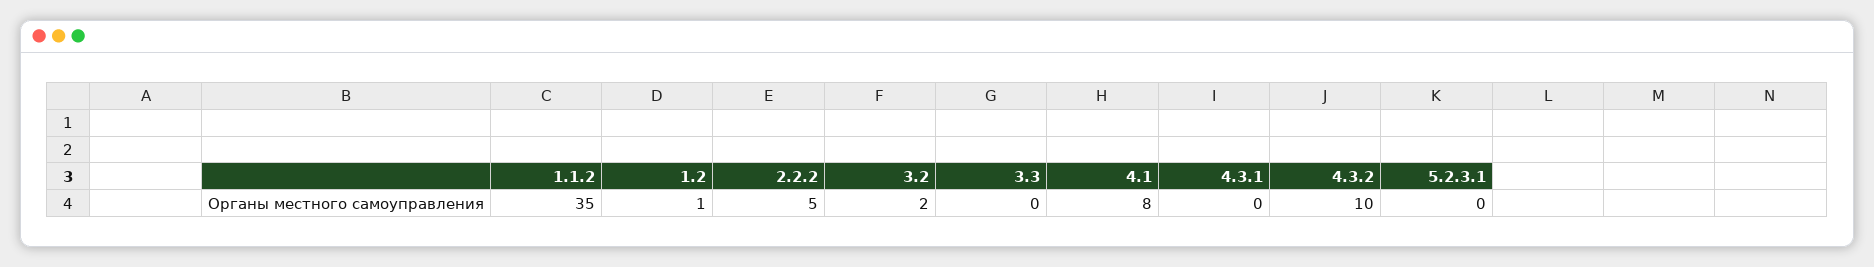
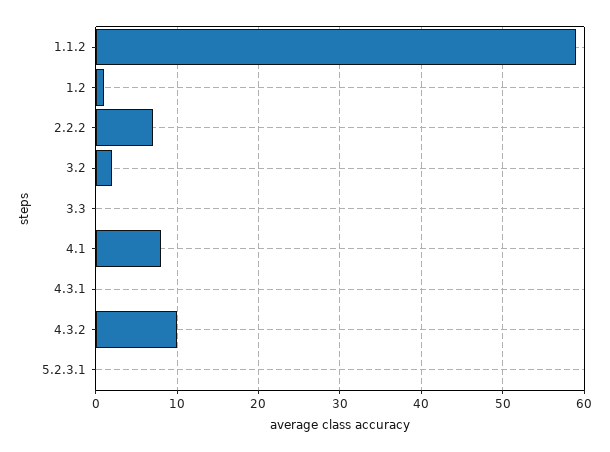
1.1.2: 35 -> 59
2.2.2: 5 -> 7

